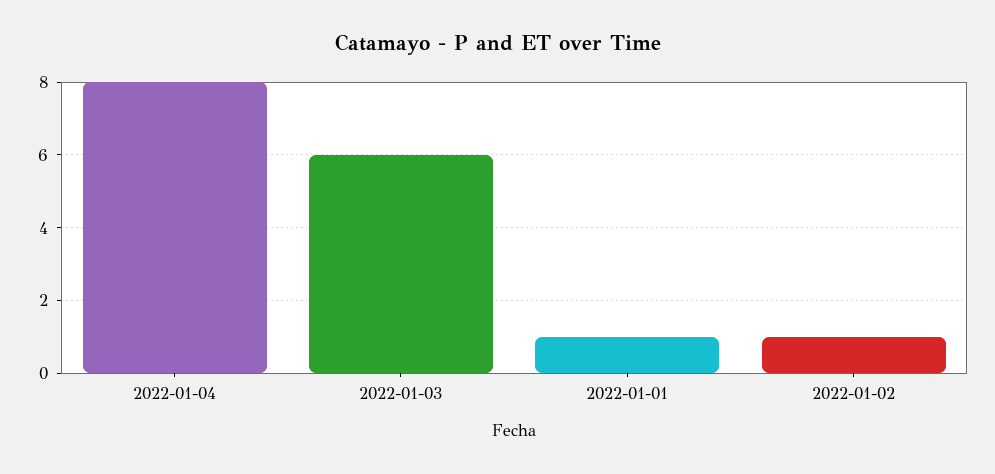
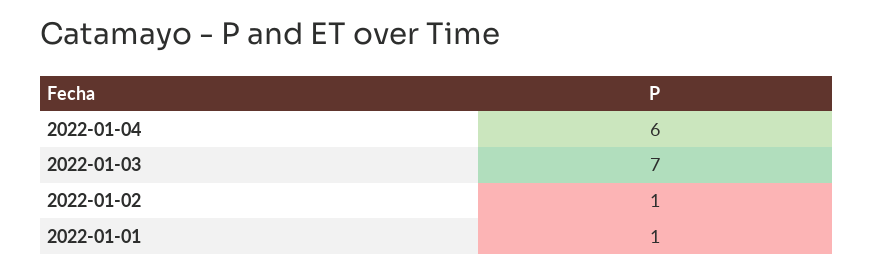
2022-01-04: 8 -> 6
2022-01-03: 6 -> 7

